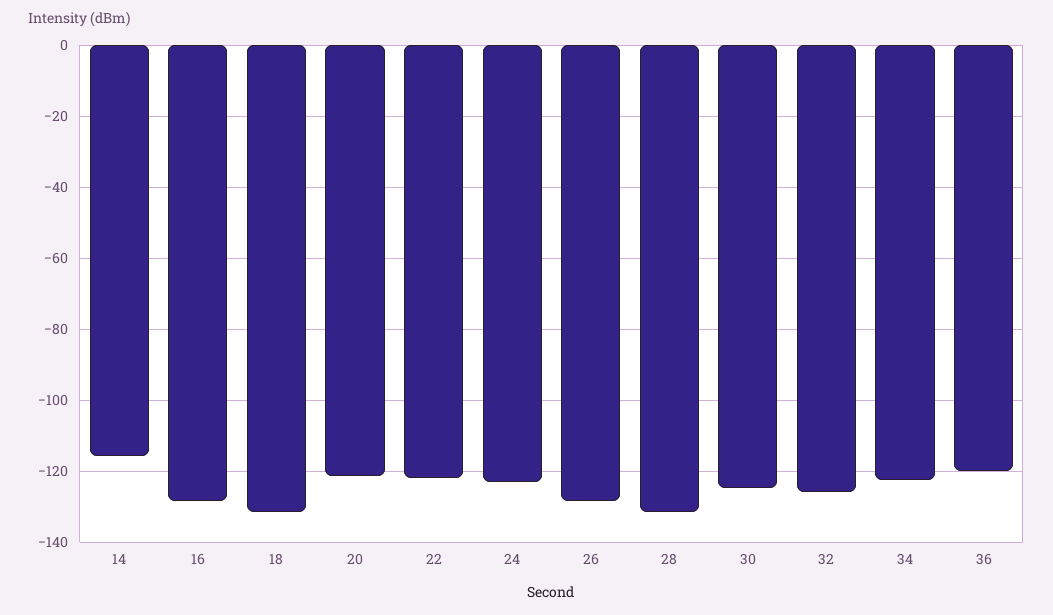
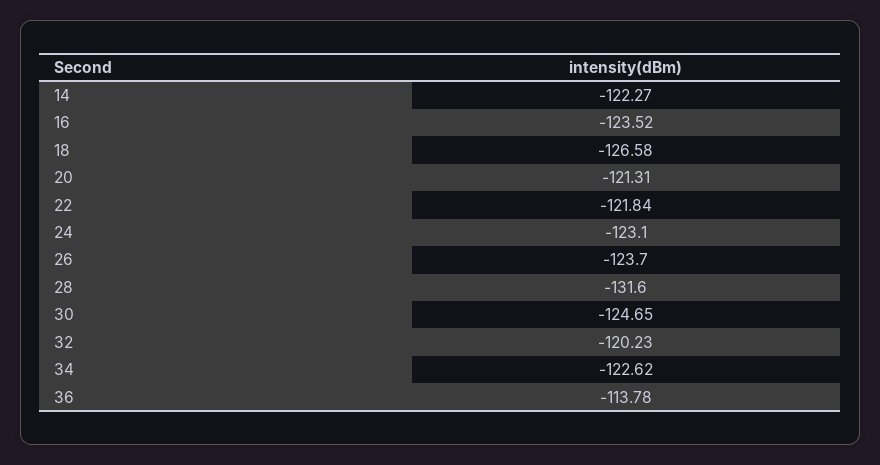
14: -116 -> -122.27
16: -128 -> -123.52
18: -132 -> -126.58
26: -128 -> -123.7
32: -126 -> -120.23
36: -120 -> -113.78

